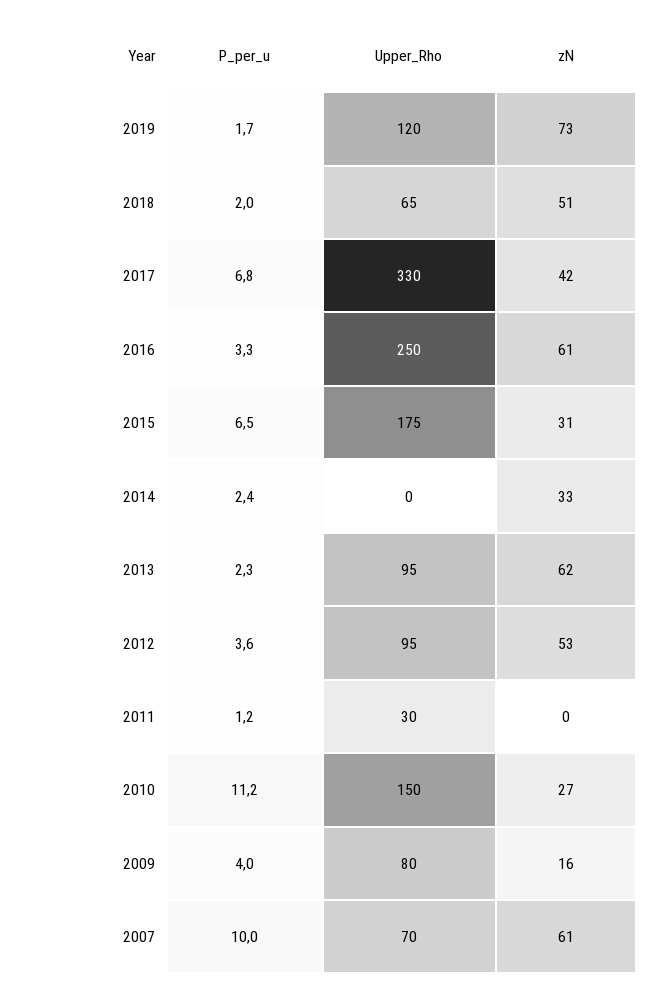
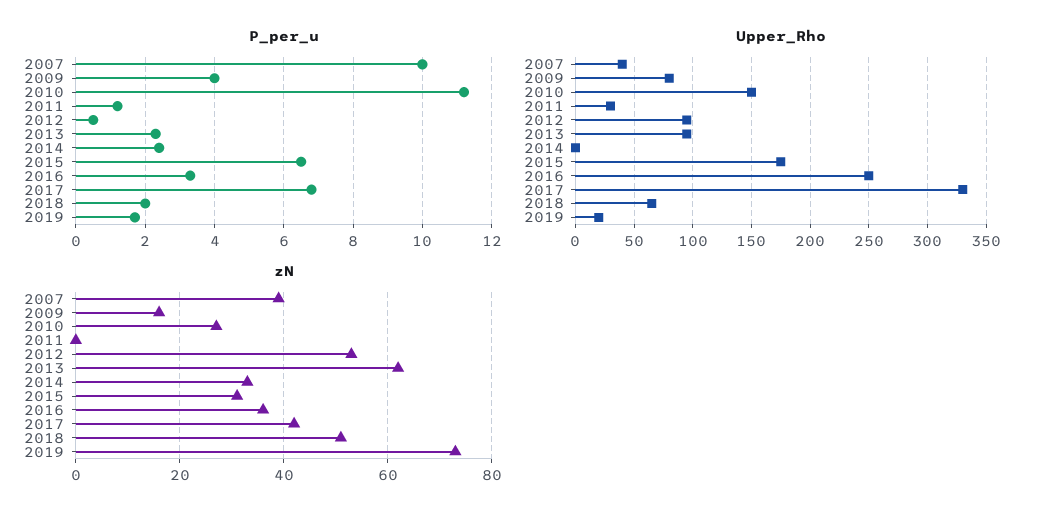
Upper_Rho, 2019: 120 -> 20
zN, 2016: 61 -> 35
P_per_u, 2012: 3.6 -> 0.5
Upper_Rho, 2007: 70 -> 40
zN, 2007: 61 -> 40

